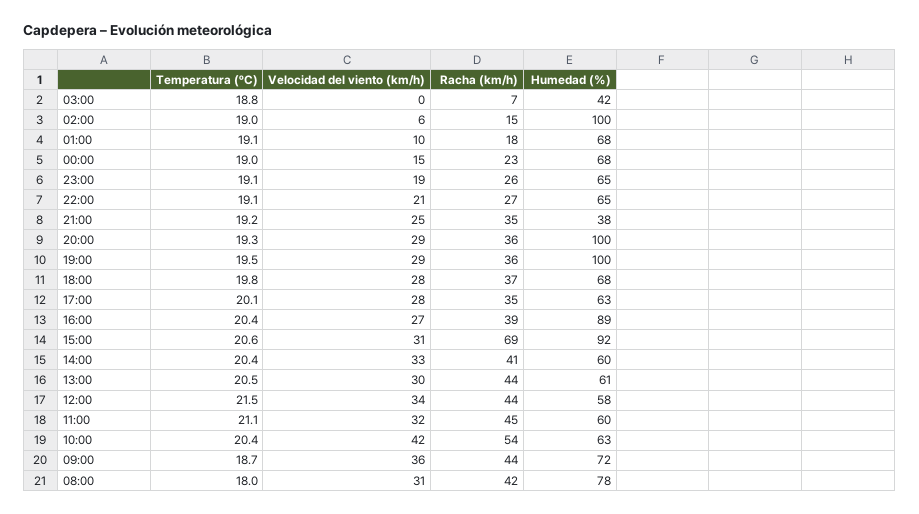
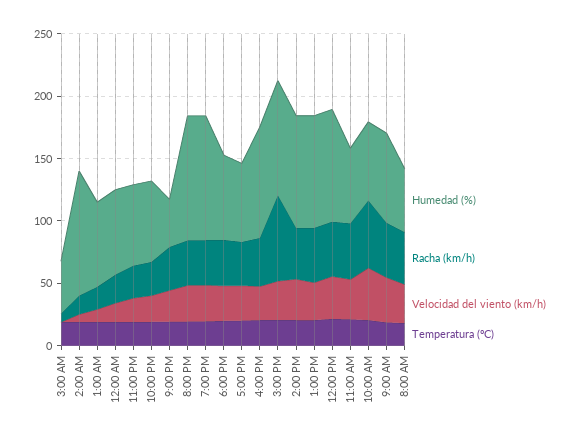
Humedad (%), 14:00: 60 -> 90
Humedad (%), 13:00: 61 -> 90
Humedad (%), 12:00: 58 -> 90
Humedad (%), 08:00: 78 -> 50

